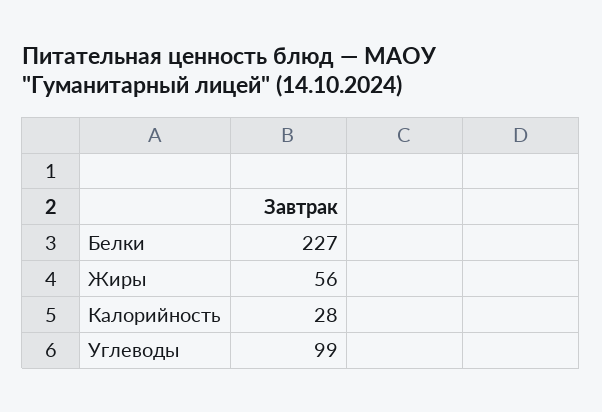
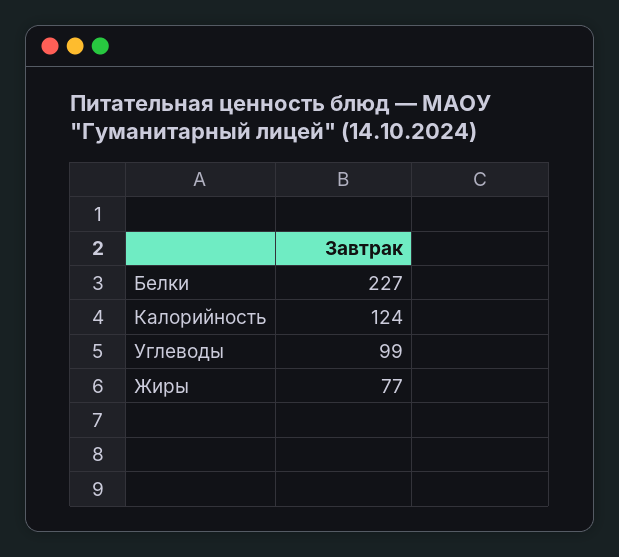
Жиры: 56 -> 77
Калорийность: 28 -> 124

